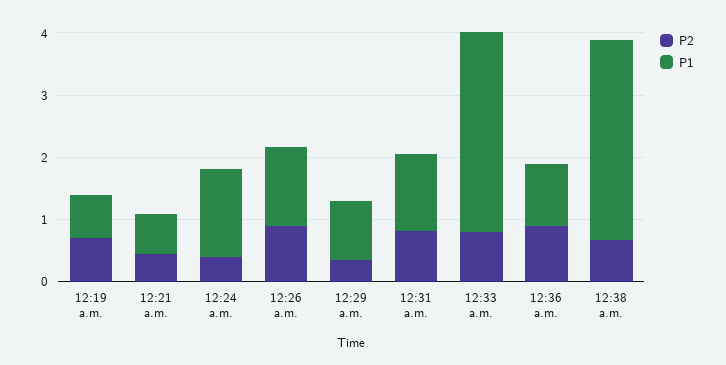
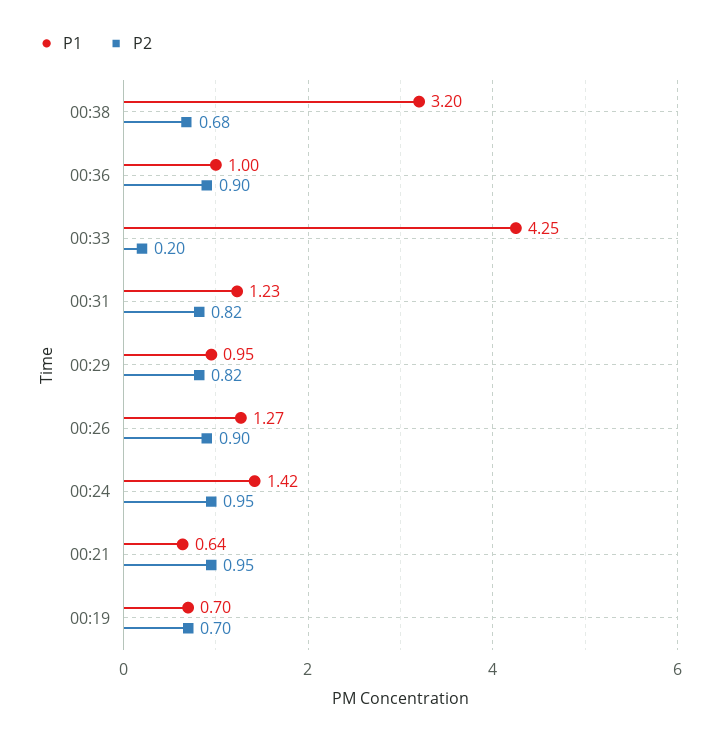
P2, 12:21 a.m.: 0.4 -> 0.95
P2, 12:24 a.m.: 0.4 -> 0.95
P2, 12:29 a.m.: 0.4 -> 0.82
P2, 12:33 a.m.: 0.8 -> 0.2
P1, 12:33 a.m.: 3.2 -> 4.25

